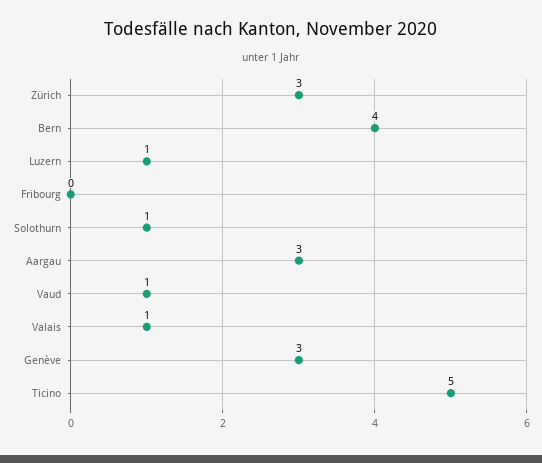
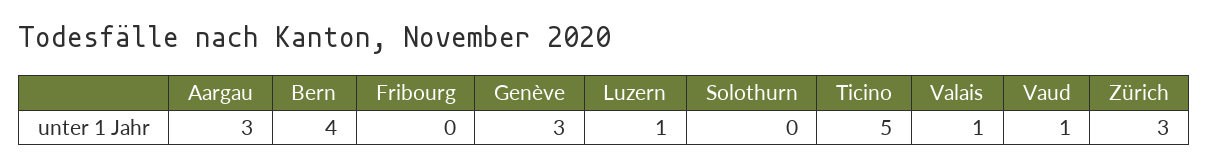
Solothurn: 1 -> 0

